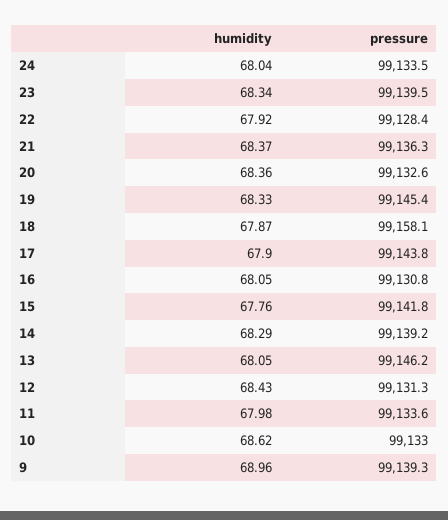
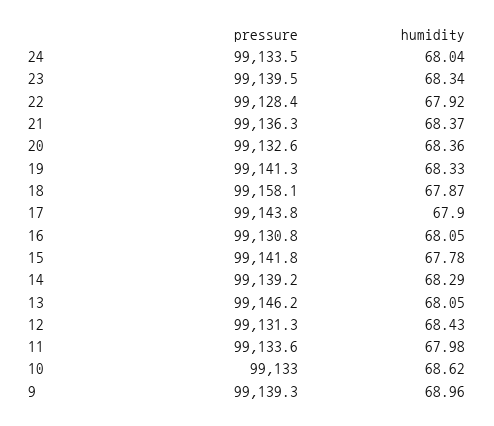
pressure, 19: 99145.4 -> 99141.3
humidity, 15: 67.76 -> 67.78

